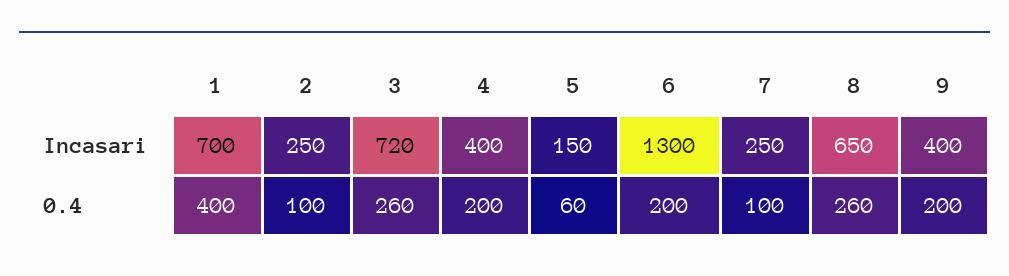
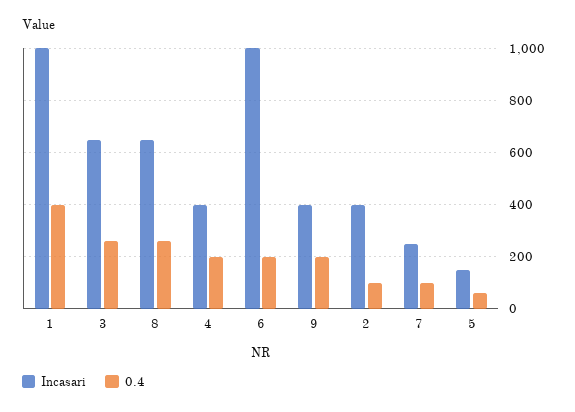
Incasari, 1: 700 -> 1000
Incasari, 2: 250 -> 400
Incasari, 3: 720 -> 650
Incasari, 6: 1300 -> 1000

